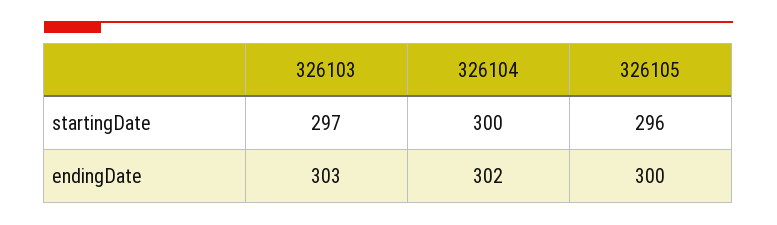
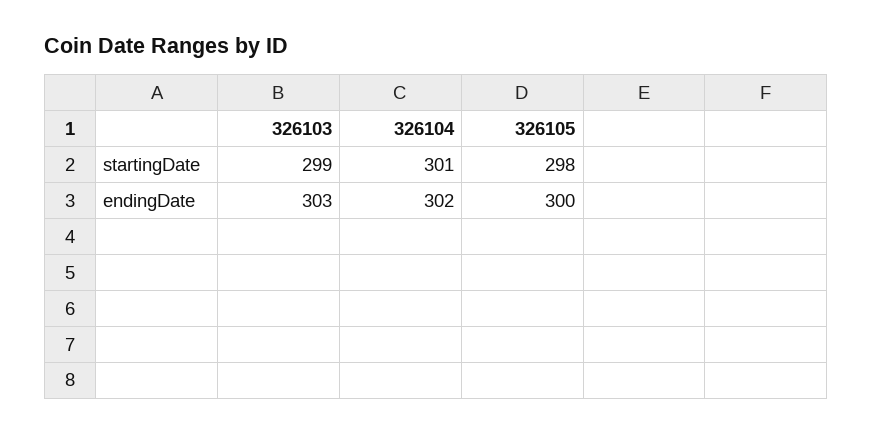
326103, startingDate: 297 -> 299
326104, startingDate: 300 -> 301
326105, startingDate: 296 -> 298

